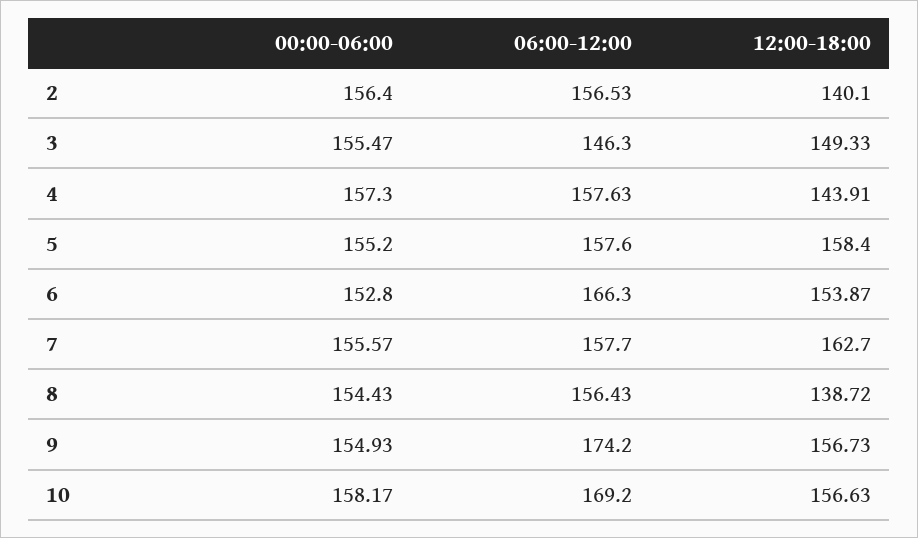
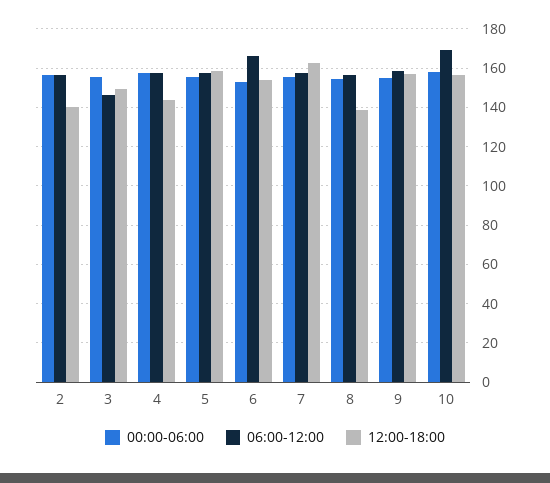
06:00-12:00, 9: 174.2 -> 160

